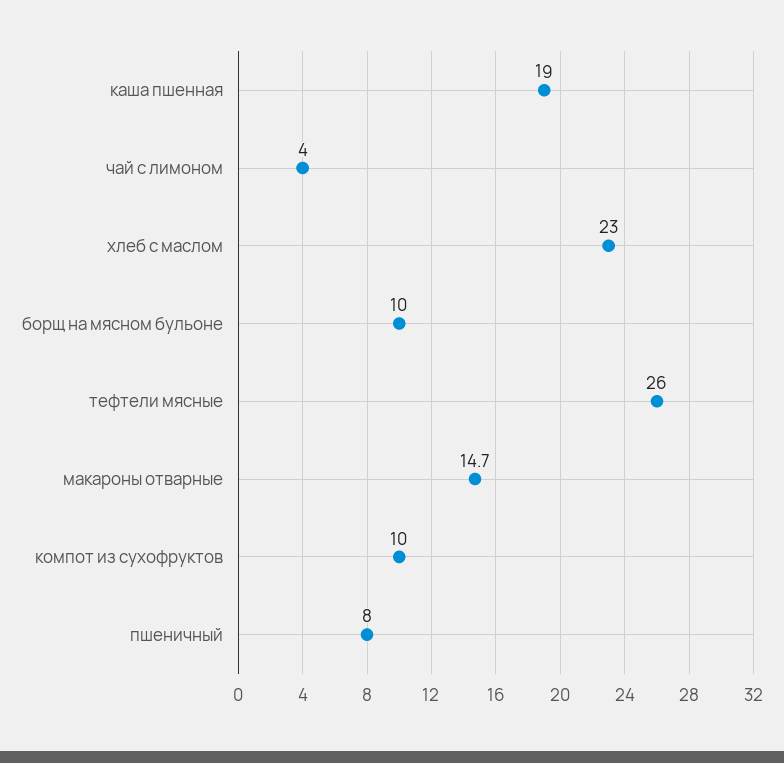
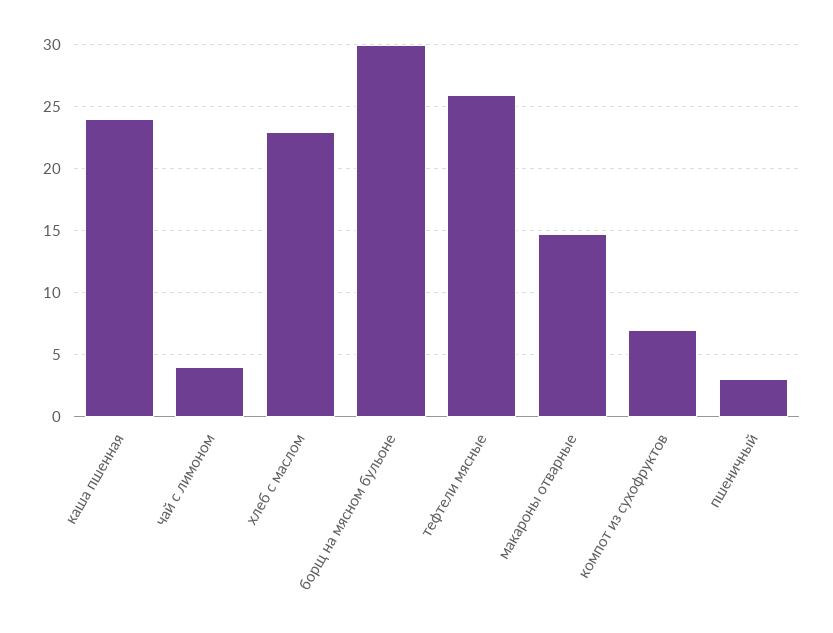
каша пшенная: 19 -> 24
борщ на мясном бульоне: 10 -> 30
компот из сухофруктов: 10 -> 7
пшеничный: 8 -> 3

